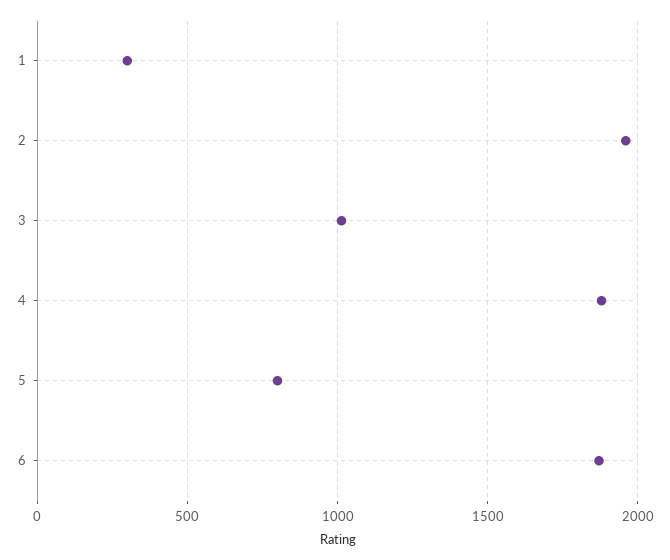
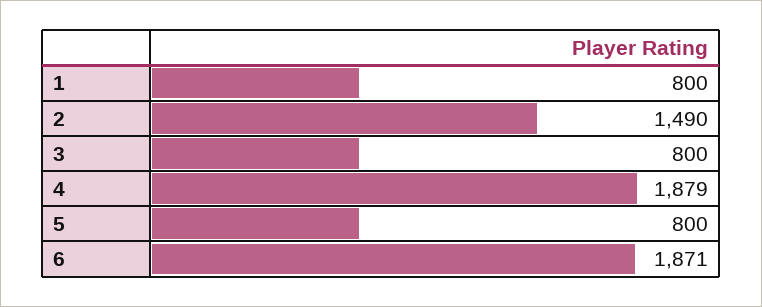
1: 300 -> 800
2: 1950 -> 1490
3: 1000 -> 800

